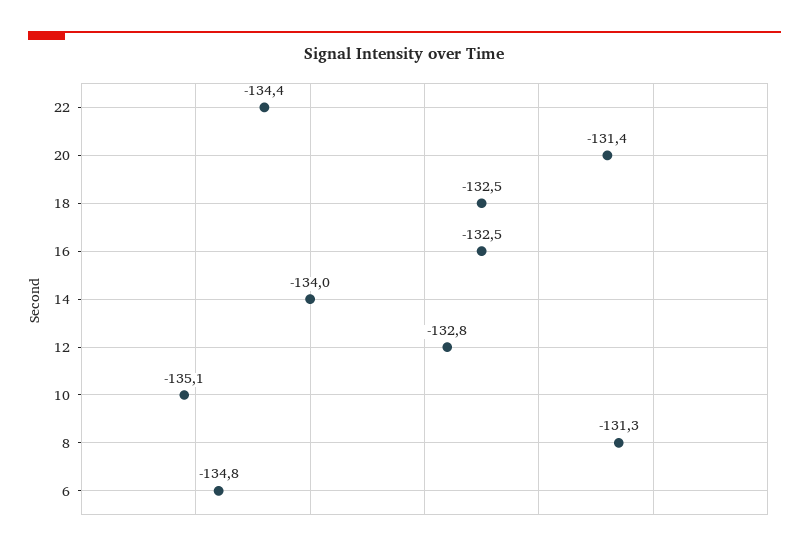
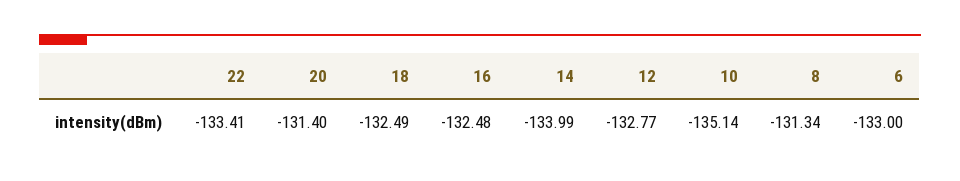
22: -134.4 -> -133.41
6: -134.8 -> -133

